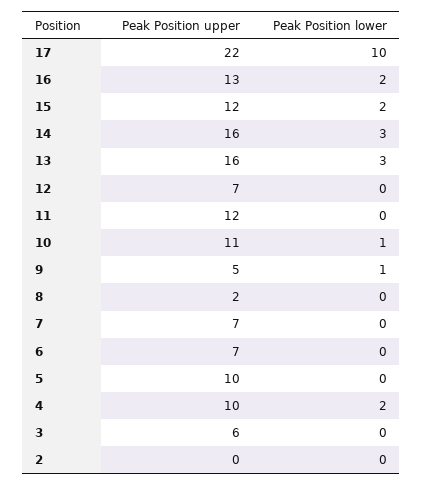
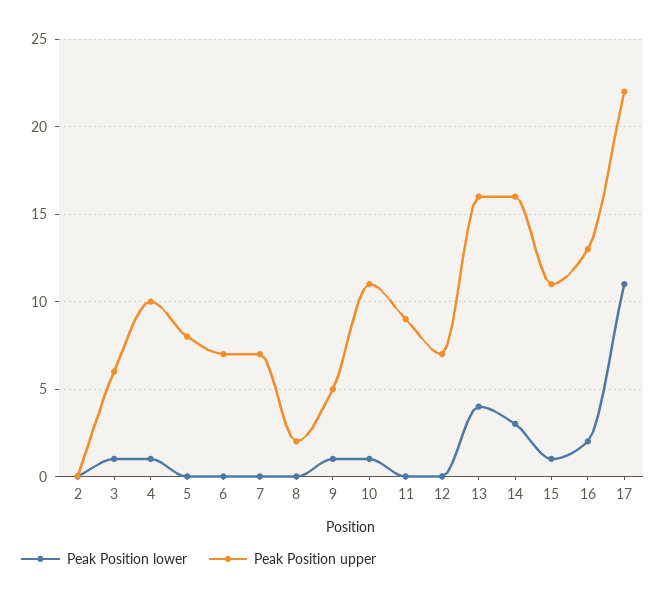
Peak Position lower, 17: 10 -> 11
Peak Position upper, 15: 12 -> 11
Peak Position lower, 15: 2 -> 1
Peak Position lower, 13: 3 -> 4
Peak Position upper, 11: 12 -> 9
Peak Position upper, 5: 10 -> 8
Peak Position lower, 4: 2 -> 1
Peak Position lower, 3: 0 -> 1

